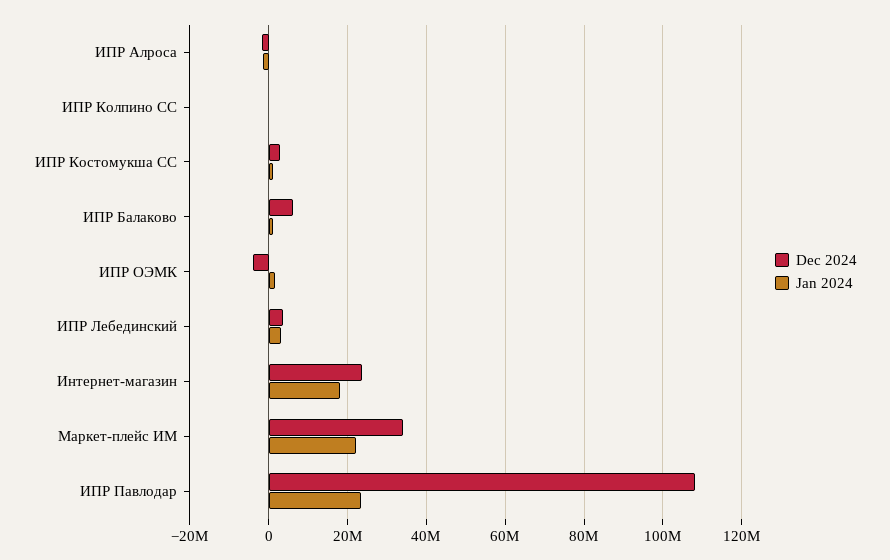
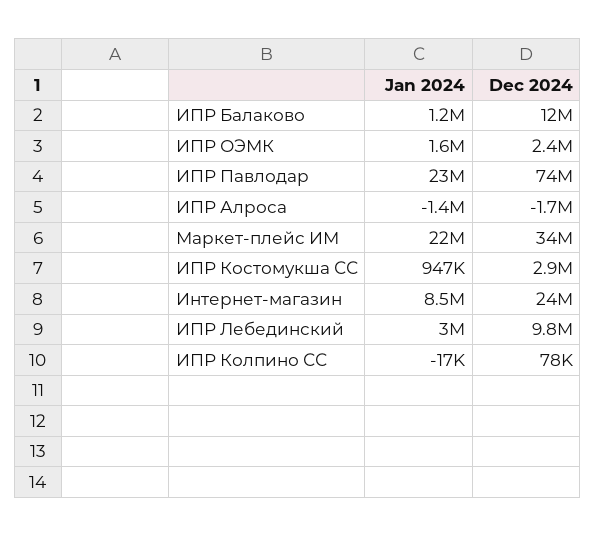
Dec 2024, ИПР Балаково: 6000000 -> 12000000
Dec 2024, ИПР ОЭМК: -4000000 -> 2400000
Dec 2024, ИПР Лебединский: 4000000 -> 9800000
Jan 2024, Интернет-магазин: 18000000 -> 8500000
Dec 2024, ИПР Павлодар: 108000000 -> 74000000

